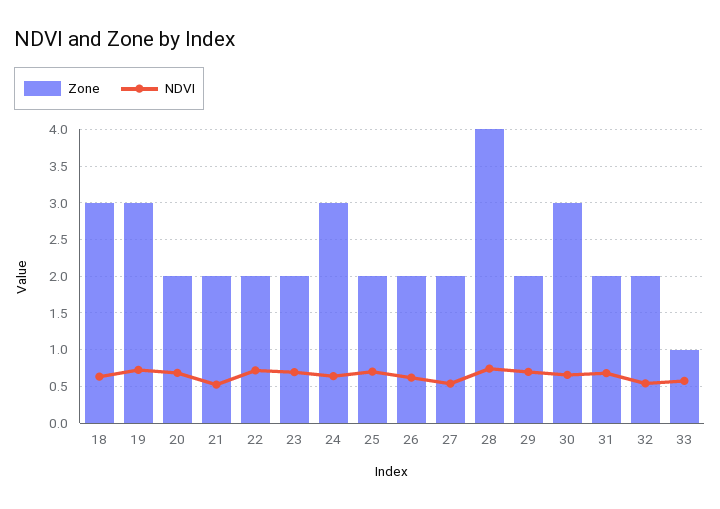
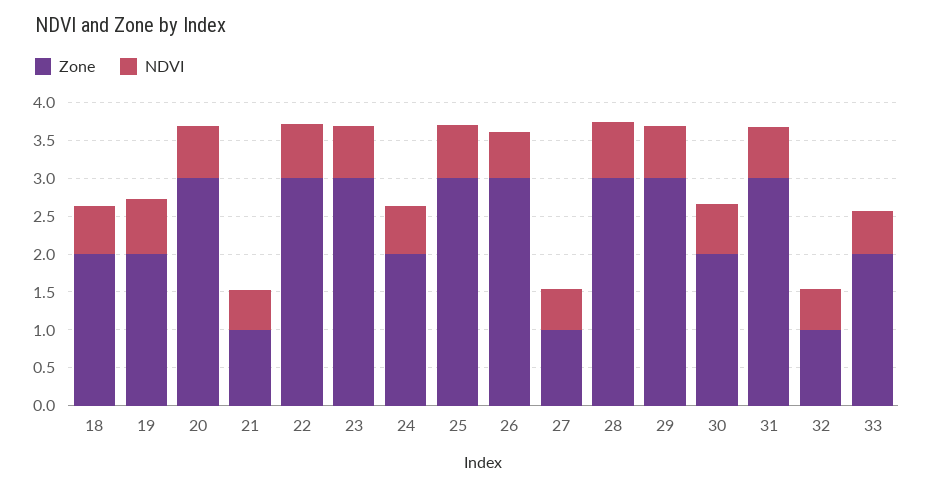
Zone, 18: 3 -> 2
Zone, 19: 3 -> 2
Zone, 20: 2 -> 3
Zone, 21: 2 -> 1
Zone, 22: 2 -> 3
Zone, 23: 2 -> 3
Zone, 24: 3 -> 2
Zone, 25: 2 -> 3
Zone, 26: 2 -> 3
Zone, 27: 2 -> 1
Zone, 28: 4 -> 3
Zone, 29: 2 -> 3
Zone, 30: 3 -> 2
Zone, 31: 2 -> 3
Zone, 32: 2 -> 1
Zone, 33: 1 -> 2

